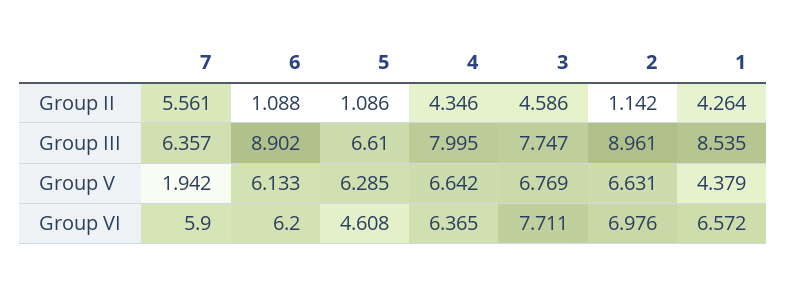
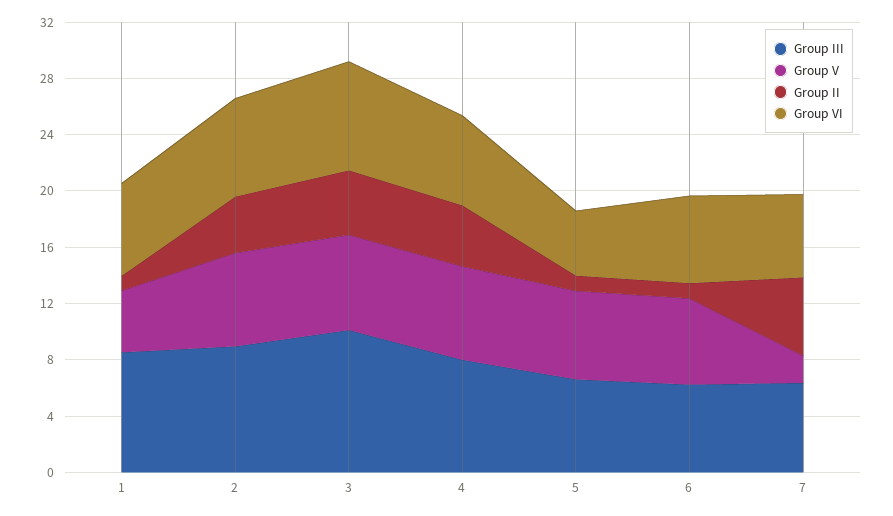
Group II, 2: 1.142 -> 4
Group II, 1: 4.264 -> 1
Group III, 6: 8.902 -> 6
Group III, 3: 7.747 -> 10

